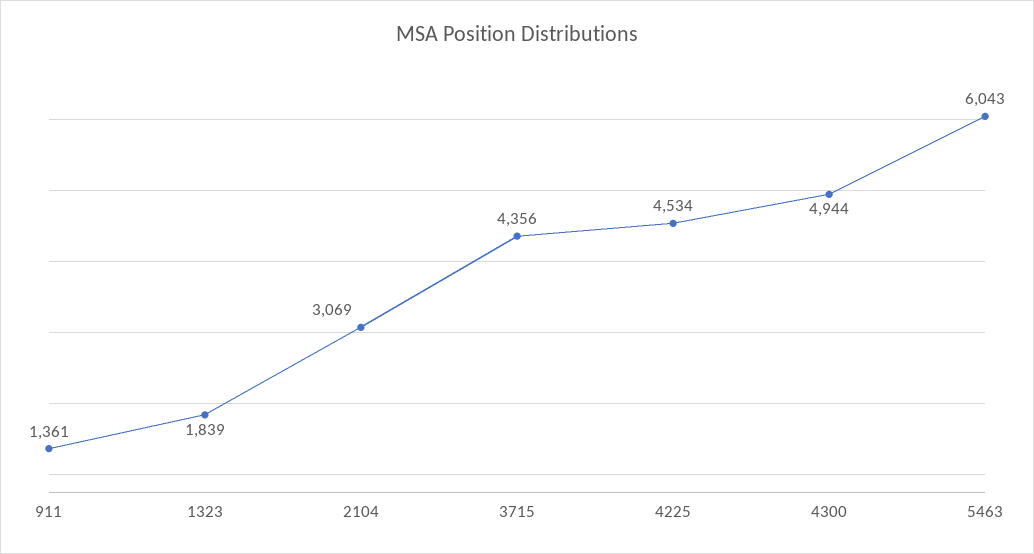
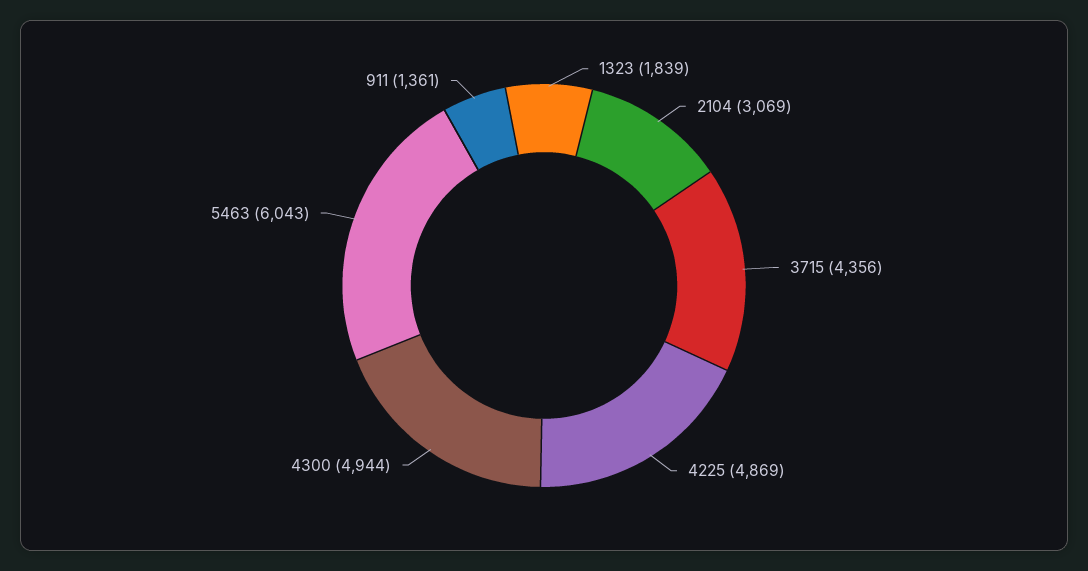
4225: 4534 -> 4869

